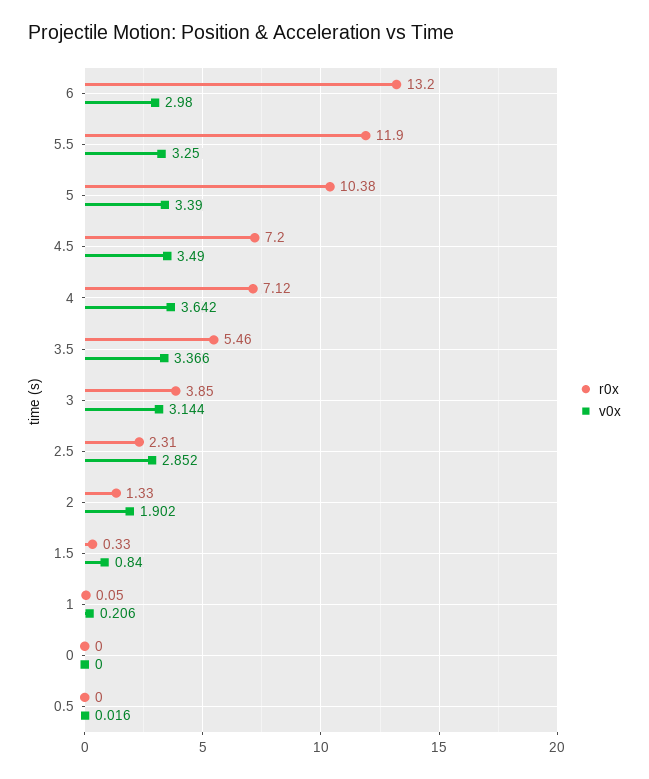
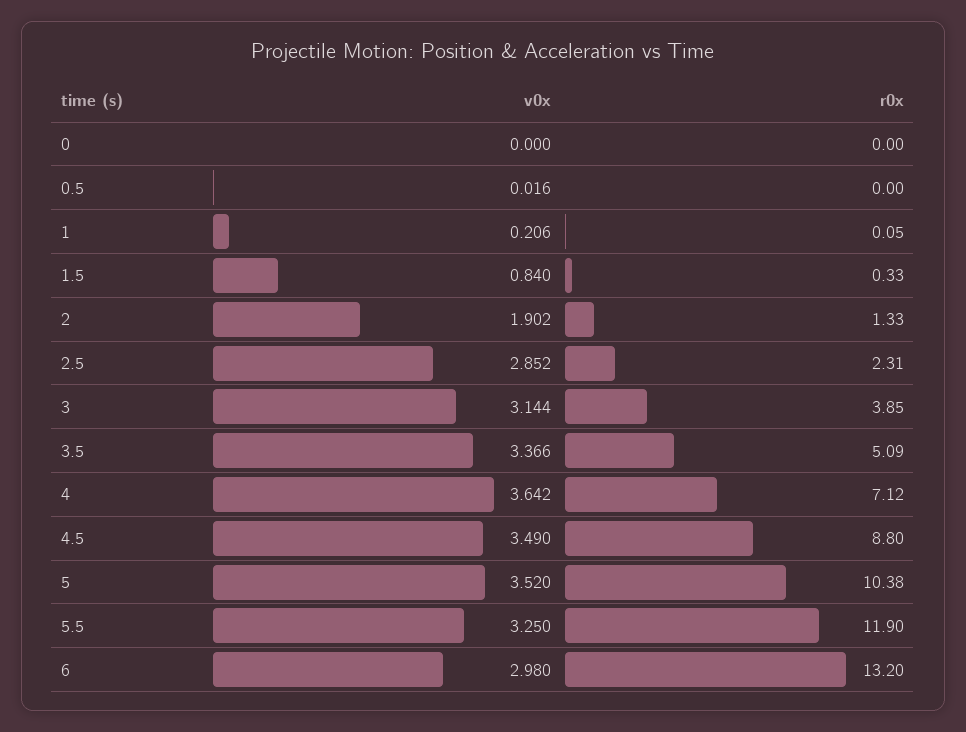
v0x, 5: 3.39 -> 3.52
r0x, 4.5: 7.2 -> 8.8
r0x, 3.5: 5.46 -> 5.09

